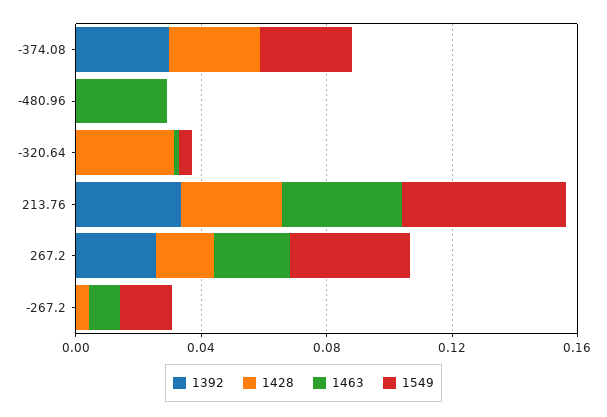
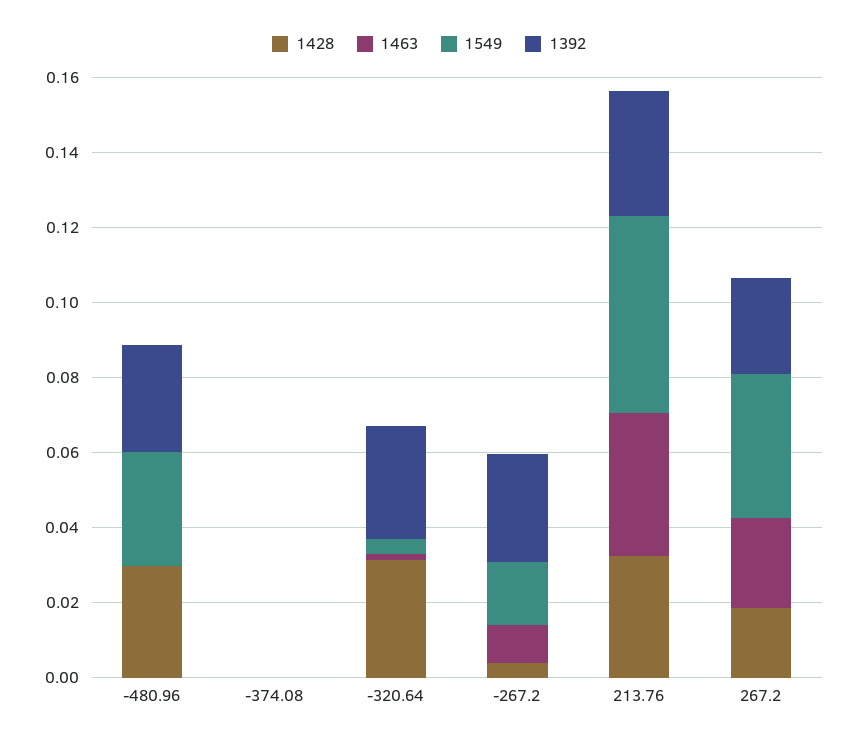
1392, -374.08: 0.03 -> 0
1428, -374.08: 0.03 -> 0
1549, -374.08: 0.03 -> 0
1392, -480.96: 0 -> 0.03
1428, -480.96: 0 -> 0.03
1463, -480.96: 0.03 -> 0
1549, -480.96: 0 -> 0.03
1392, -320.64: 0 -> 0.03
1392, -267.2: 0 -> 0.03

